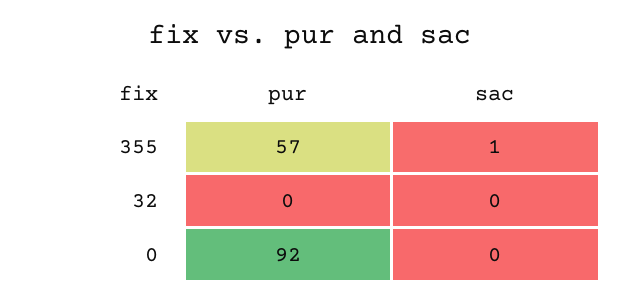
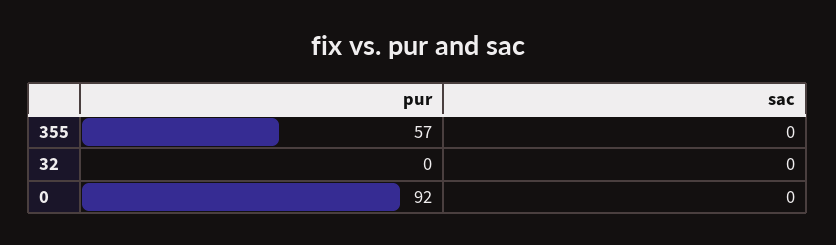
sac, 355: 1 -> 0

